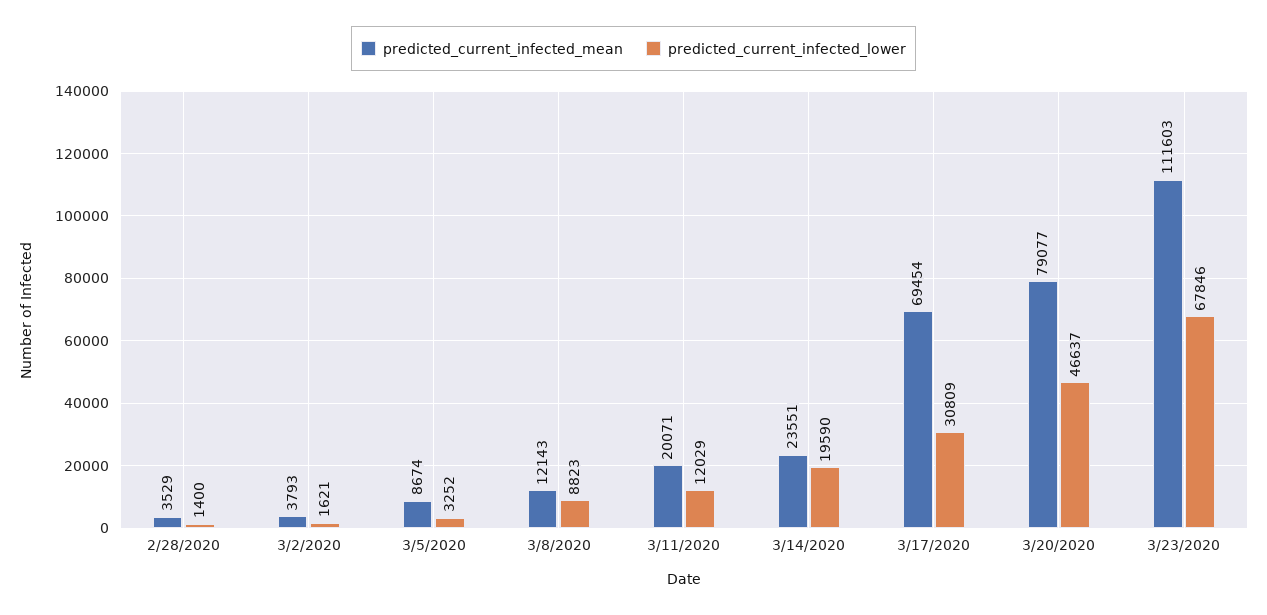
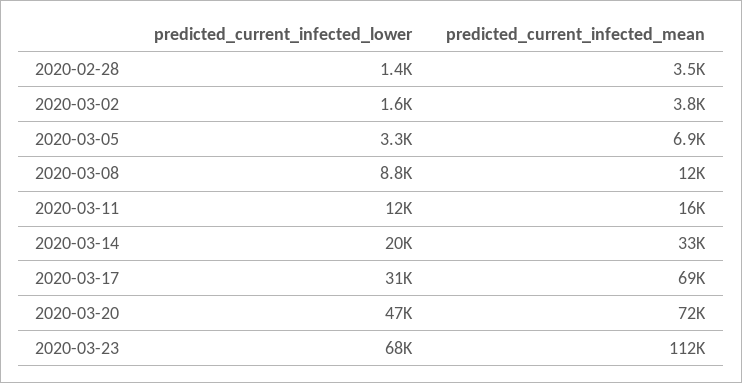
predicted_current_infected_mean, 3/5/2020: 8674 -> 6900
predicted_current_infected_mean, 3/11/2020: 20071 -> 16000
predicted_current_infected_mean, 3/14/2020: 23551 -> 33000
predicted_current_infected_mean, 3/20/2020: 79077 -> 72000

